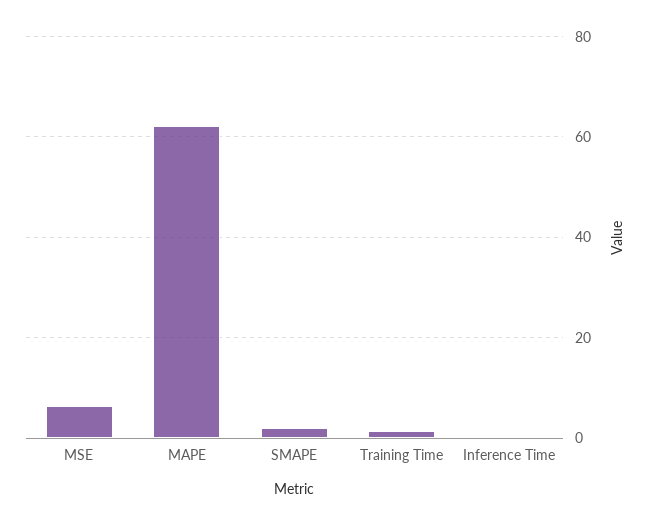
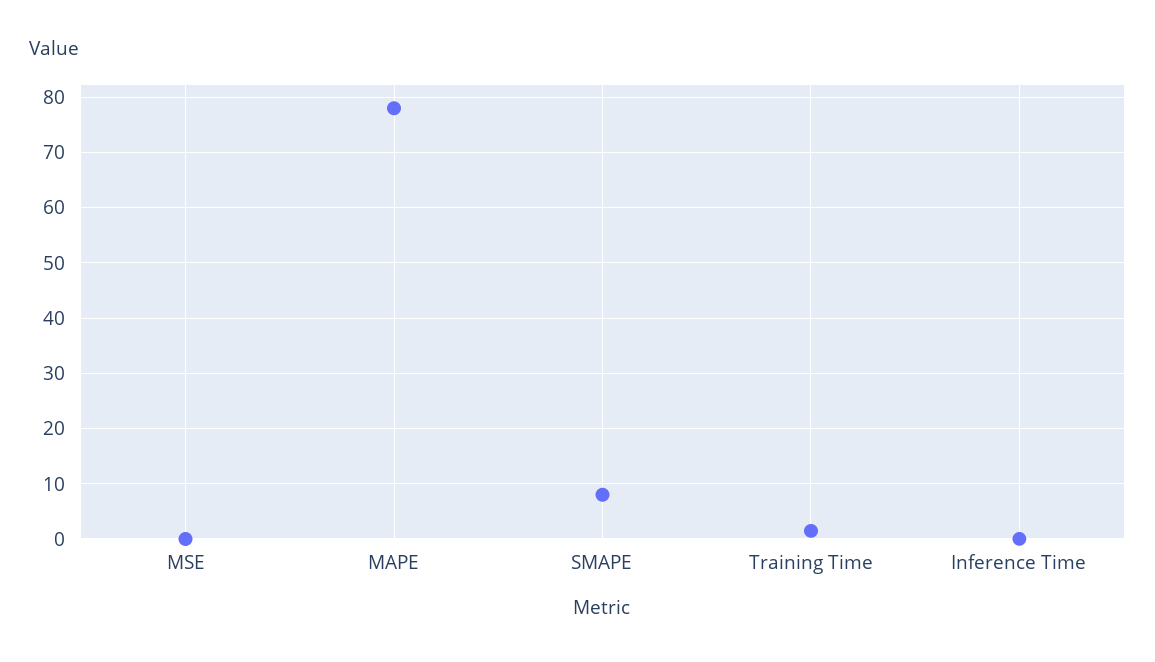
MSE: 6 -> 0
MAPE: 62 -> 78
SMAPE: 2 -> 8

